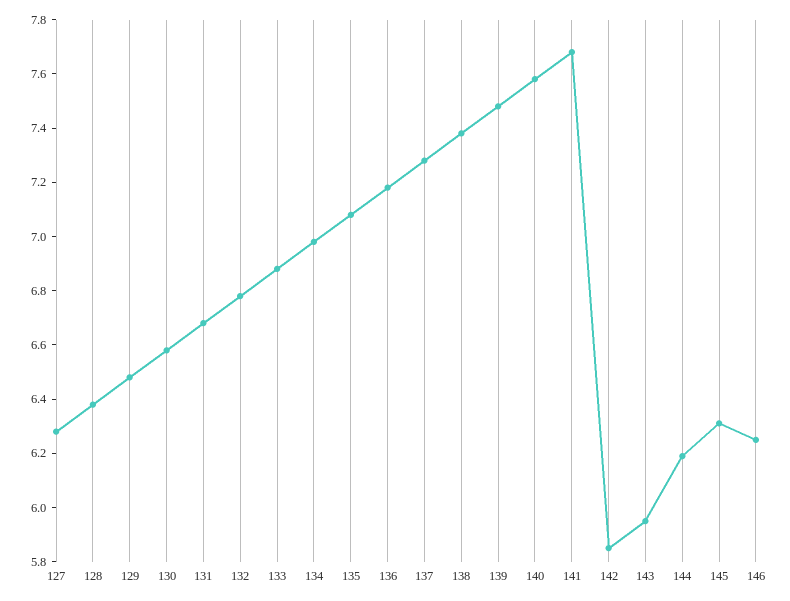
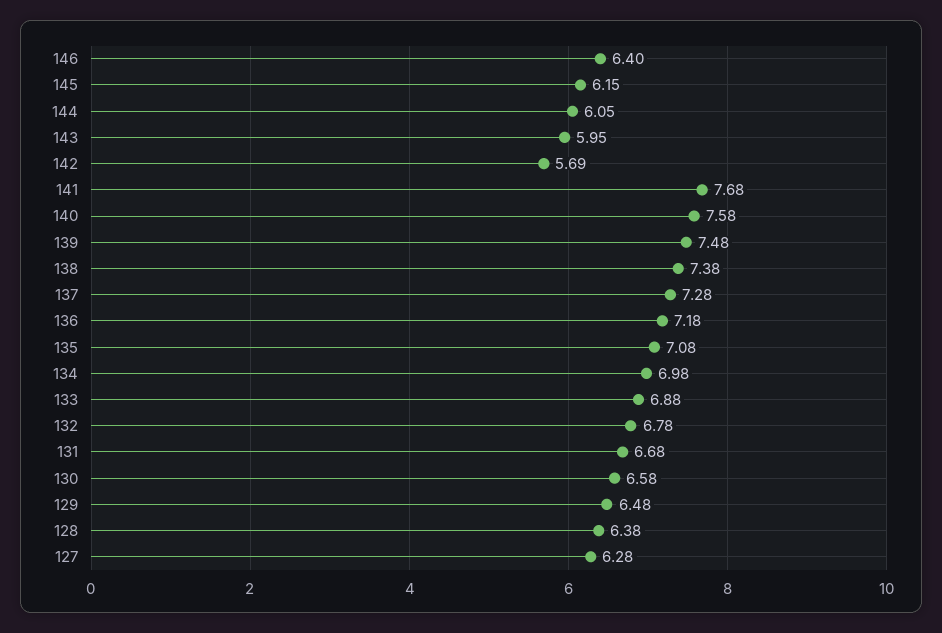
142: 5.85 -> 5.69
144: 6.2 -> 6.05
145: 6.3 -> 6.15
146: 6.25 -> 6.4

